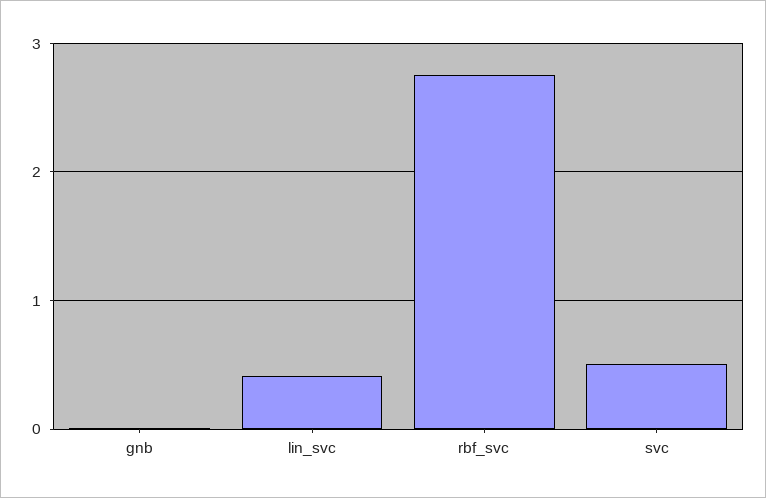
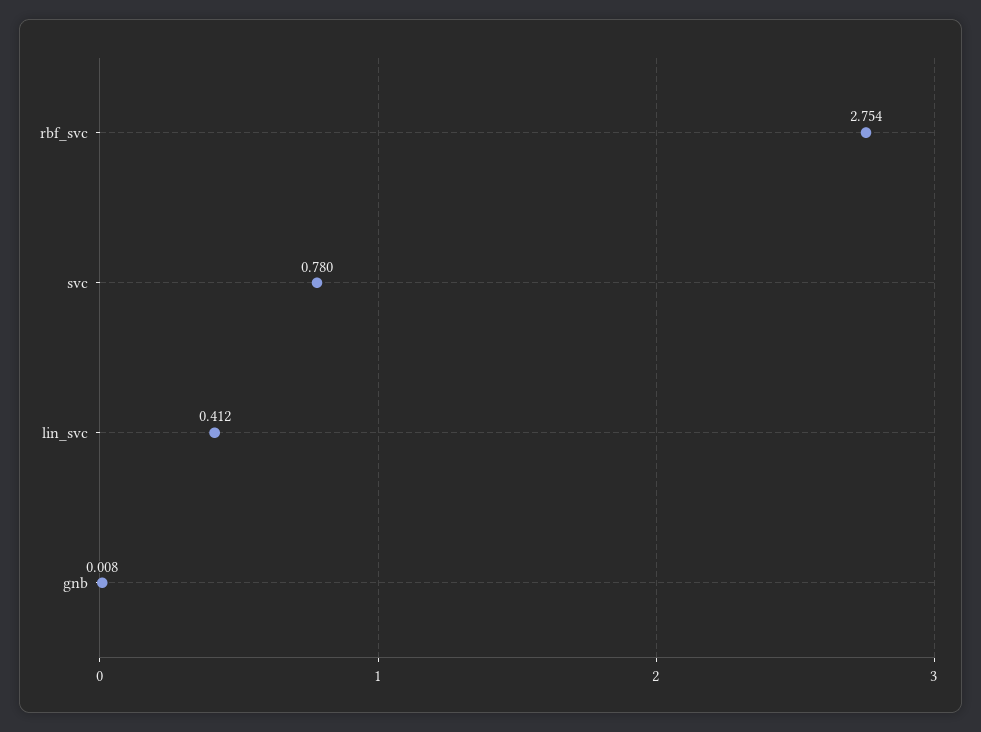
svc: 0.5 -> 0.78

